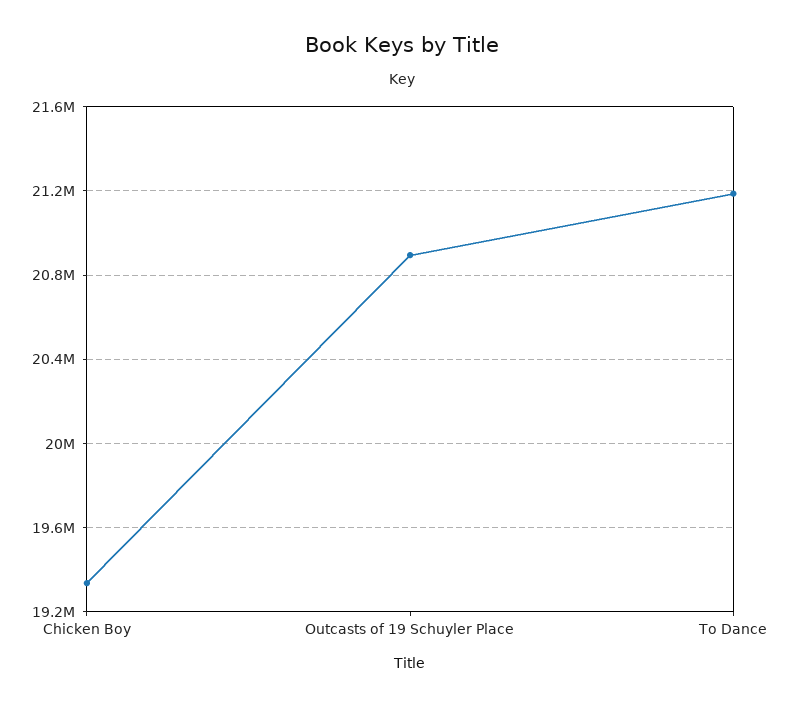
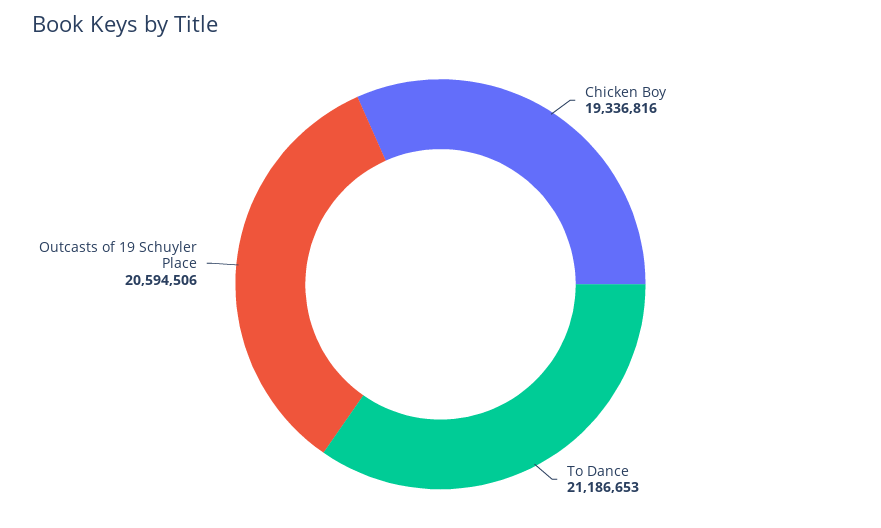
Outcasts of 19 Schuyler Place: 20900000 -> 20594506

